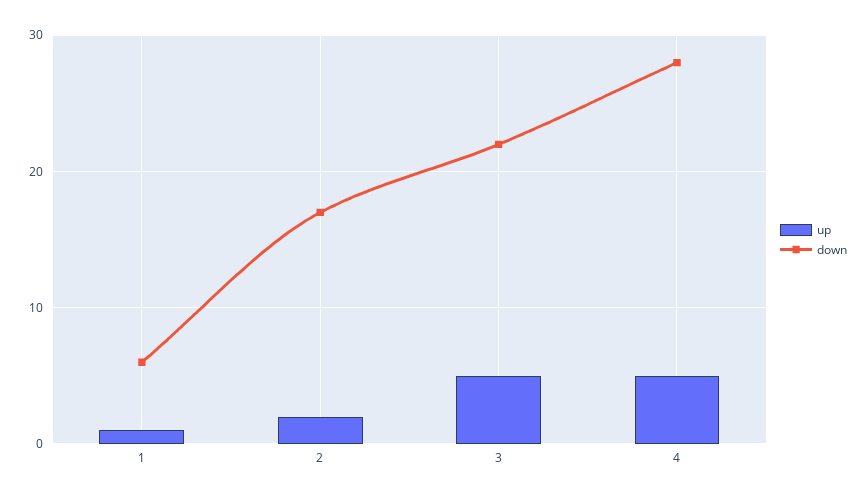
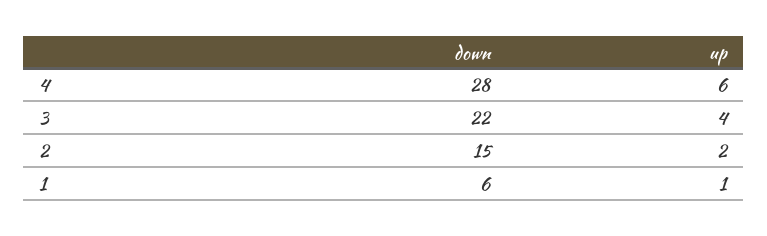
down, 2: 17 -> 15
up, 3: 5 -> 4
up, 4: 5 -> 6

